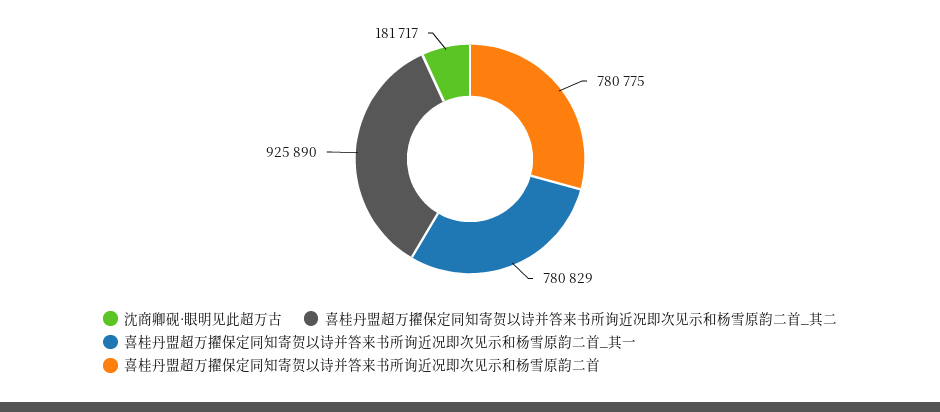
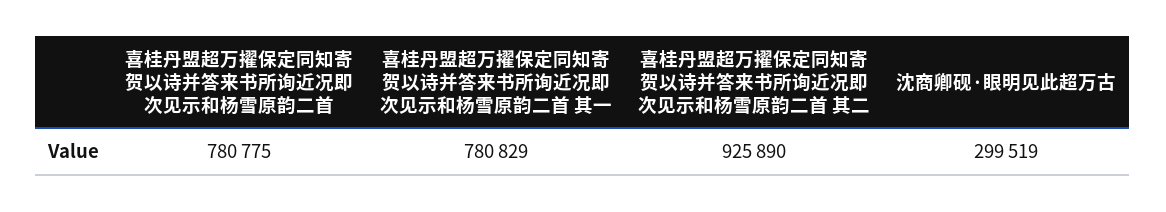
沈商卿砚·眼明见此超万古: 181717 -> 299519

